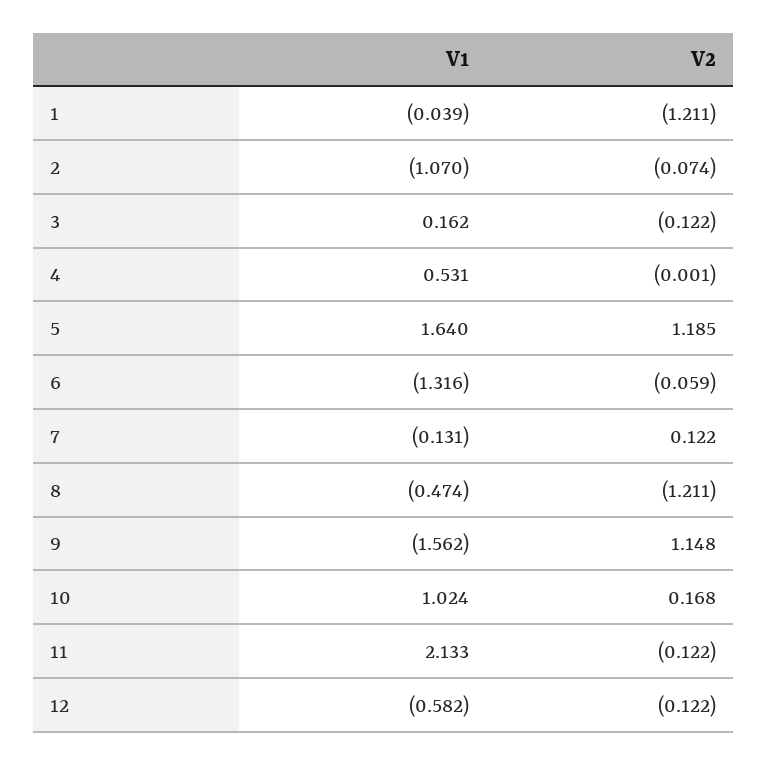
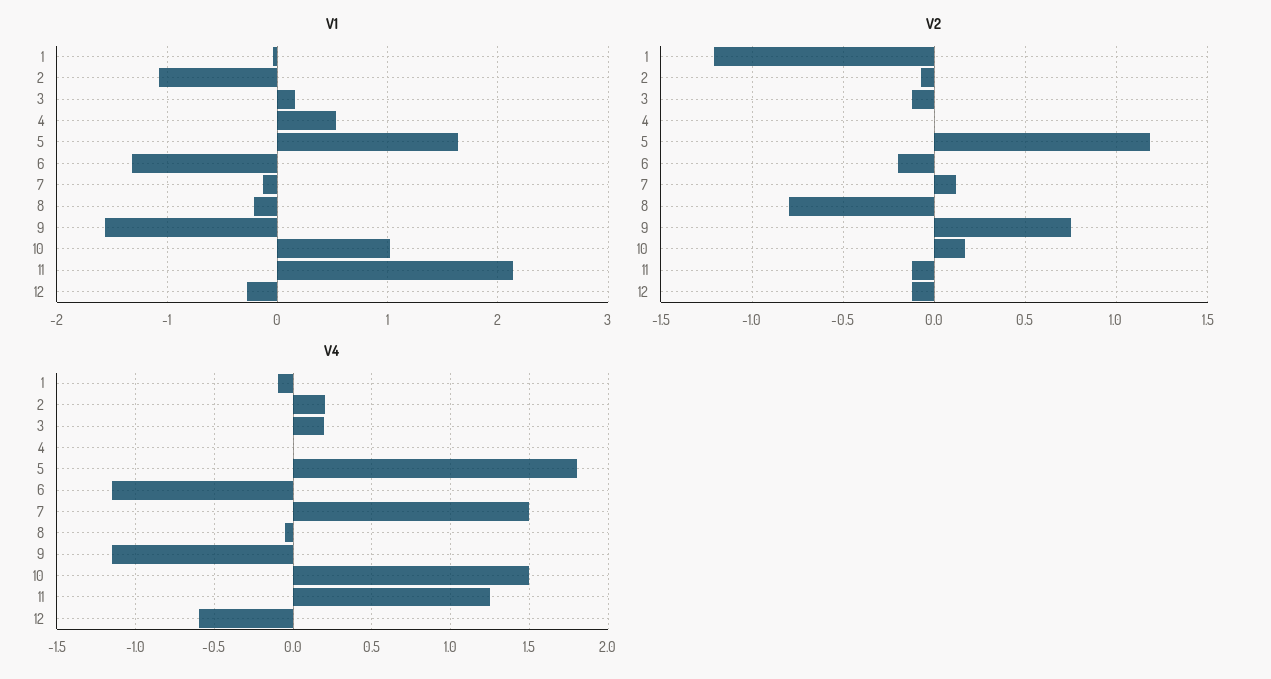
V2, 6: -0.059 -> -0.2
V1, 8: -0.474 -> -0.2
V2, 8: -1.211 -> -0.8
V2, 9: 1.148 -> 0.75
V1, 12: -0.582 -> -0.3
V4, 1: none -> -0.1
V4, 2: none -> 0.2
V4, 3: none -> 0.2
V4, 4: none -> 0
V4, 5: none -> 1.8
V4, 6: none -> -1.15
V4, 7: none -> 1.5
V4, 8: none -> -0.05
V4, 9: none -> -1.15
V4, 10: none -> 1.5
V4, 11: none -> 1.25
V4, 12: none -> -0.6

